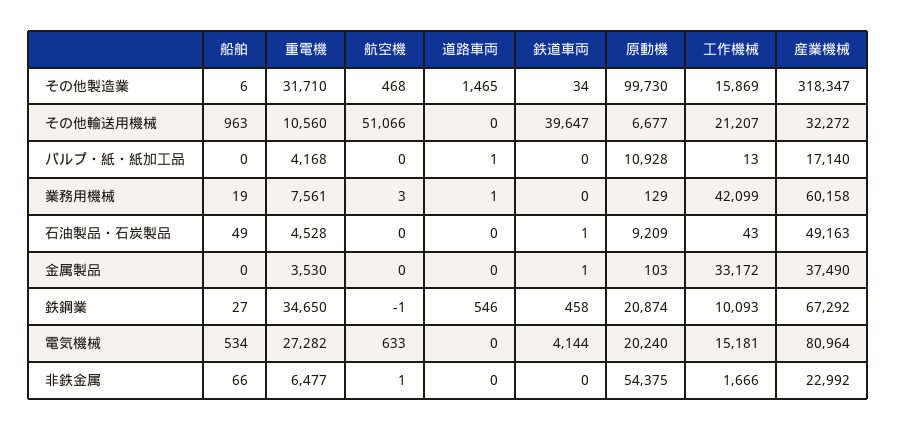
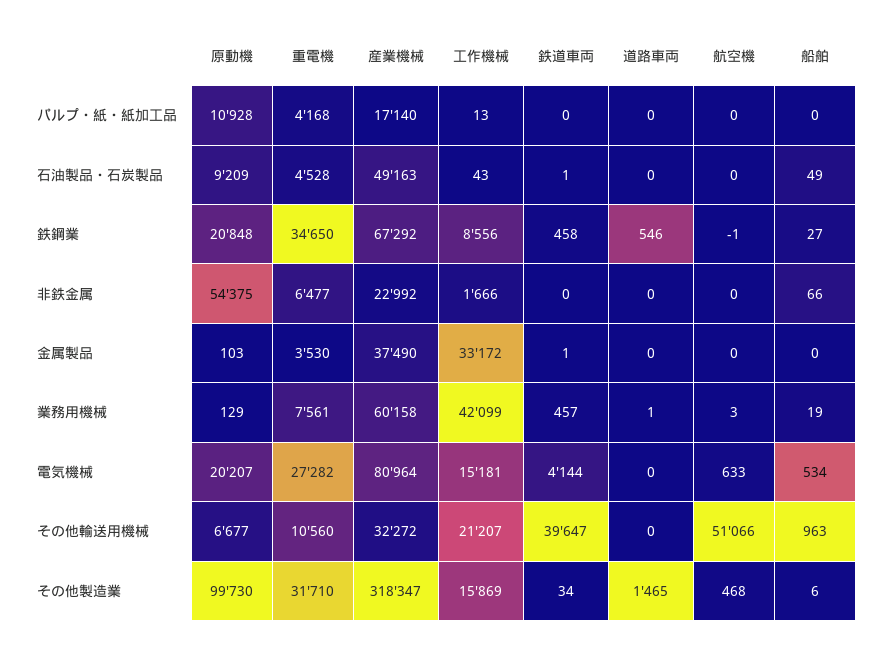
道路車両, パルプ・紙・紙加工品: 1 -> 0
鉄道車両, 業務用機械: 0 -> 457
原動機, 鉄鋼業: 20874 -> 20848
工作機械, 鉄鋼業: 10093 -> 8556
原動機, 電気機械: 20240 -> 20207
航空機, 非鉄金属: 1 -> 0

